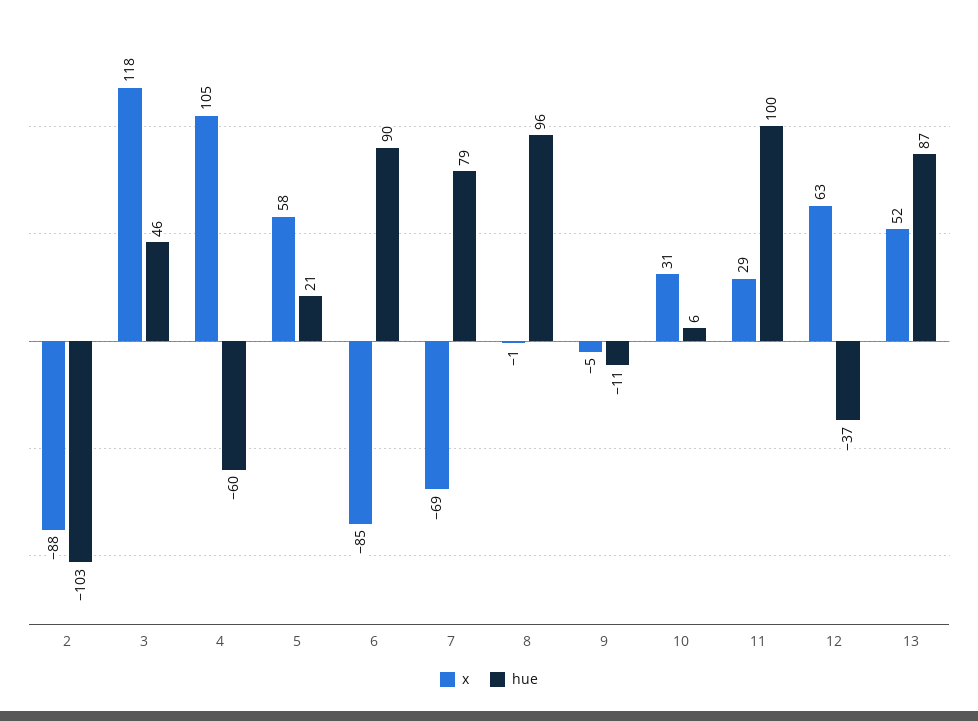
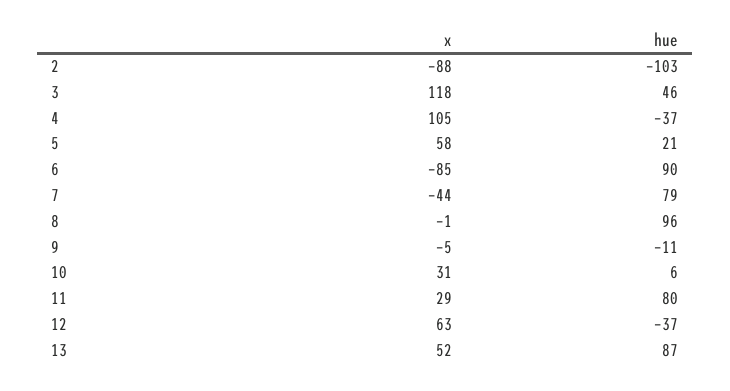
hue, 4: -60 -> -37
x, 7: -69 -> -44
hue, 11: 100 -> 80

